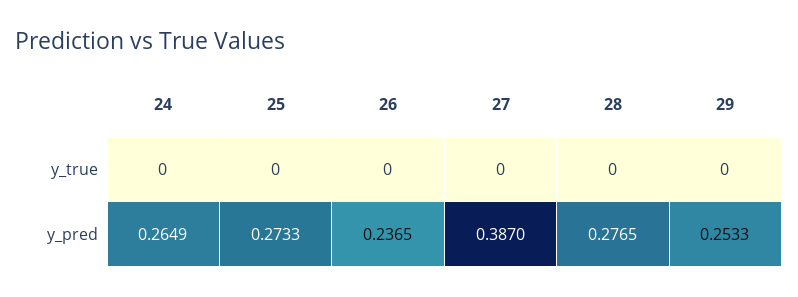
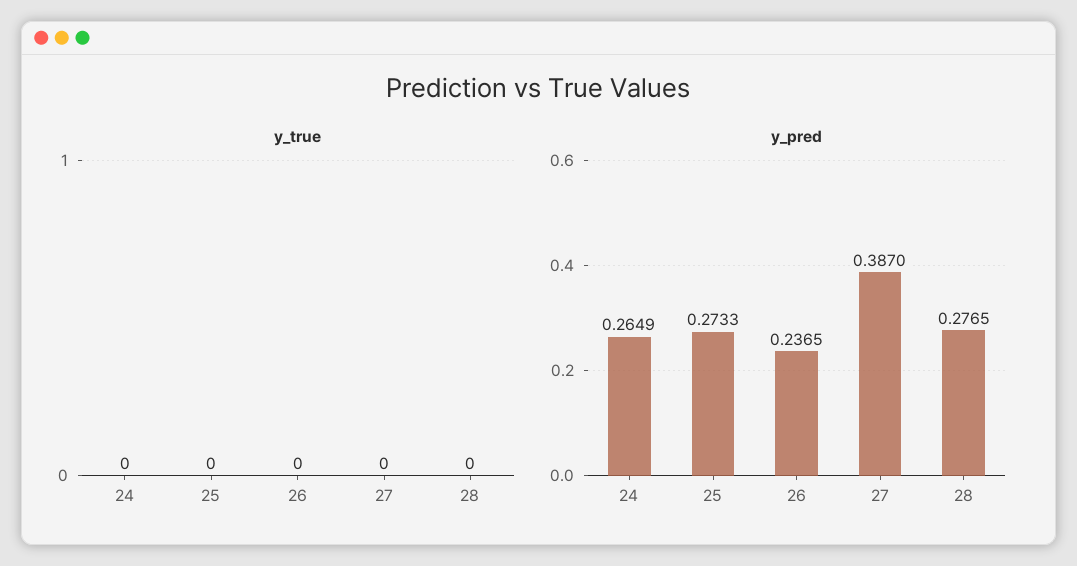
y_true, 29: 0 -> none
y_pred, 29: 0.2533 -> none

